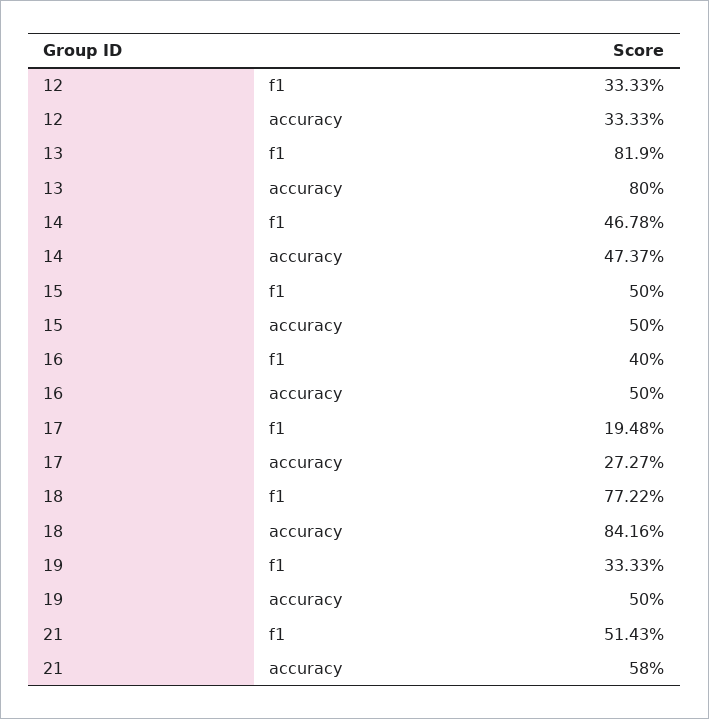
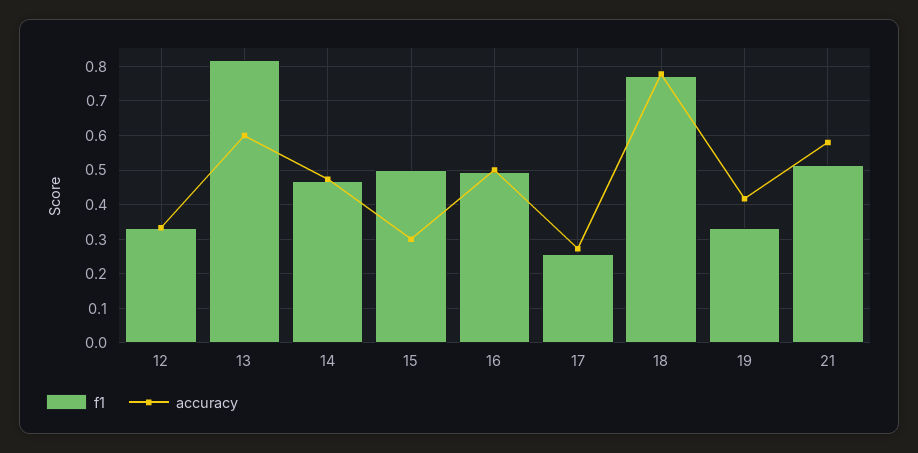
accuracy, 13: 0.8 -> 0.6
accuracy, 15: 0.5 -> 0.3
f1, 16: 0.4 -> 0.5
f1, 17: 0.1948 -> 0.26
accuracy, 18: 0.8416 -> 0.78
accuracy, 19: 0.5 -> 0.42

